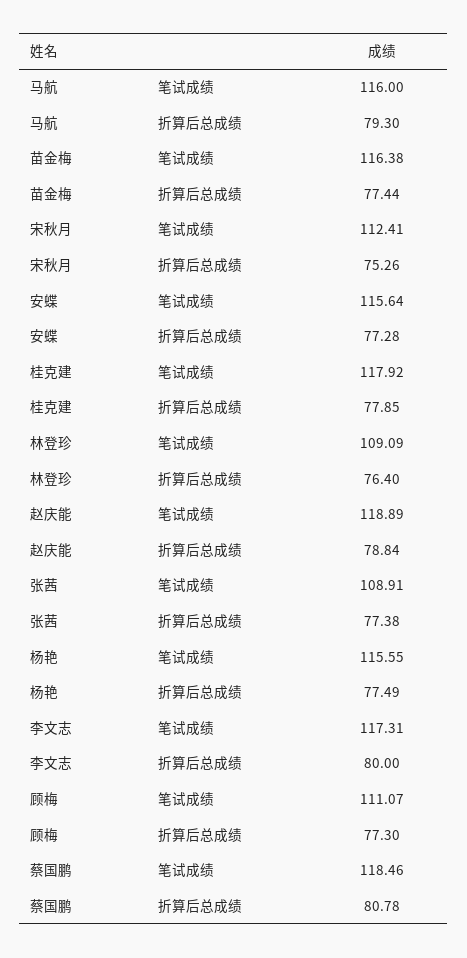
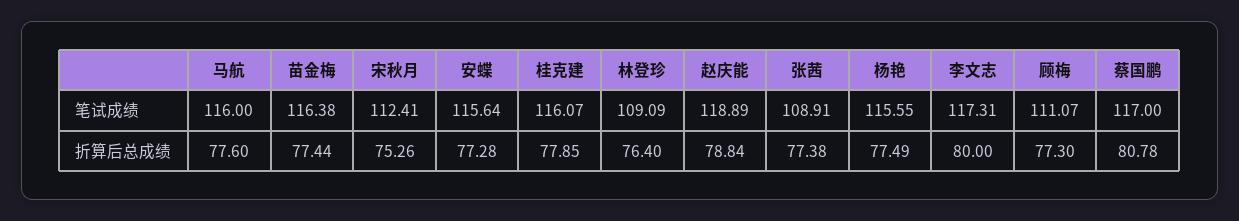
马航, 折算后总成绩: 79.3 -> 77.6
桂克建, 笔试成绩: 117.92 -> 116.07
蔡国鹏, 笔试成绩: 118.46 -> 117

